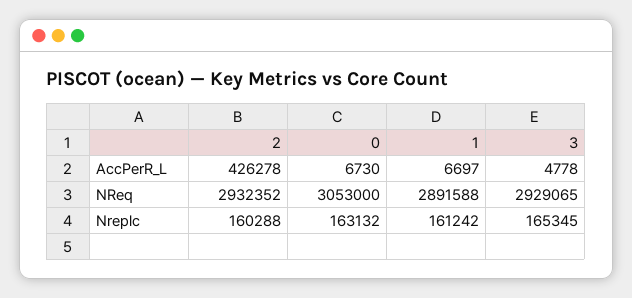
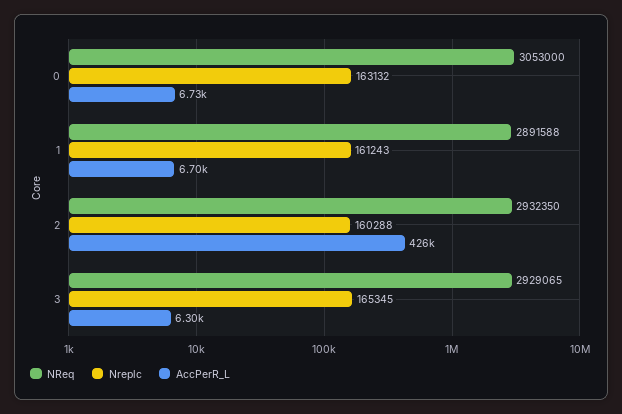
AccPerR_L, 3: 4778 -> 6300
NReq, 2: 2932352 -> 2932350
Nreplc, 1: 161242 -> 161243

